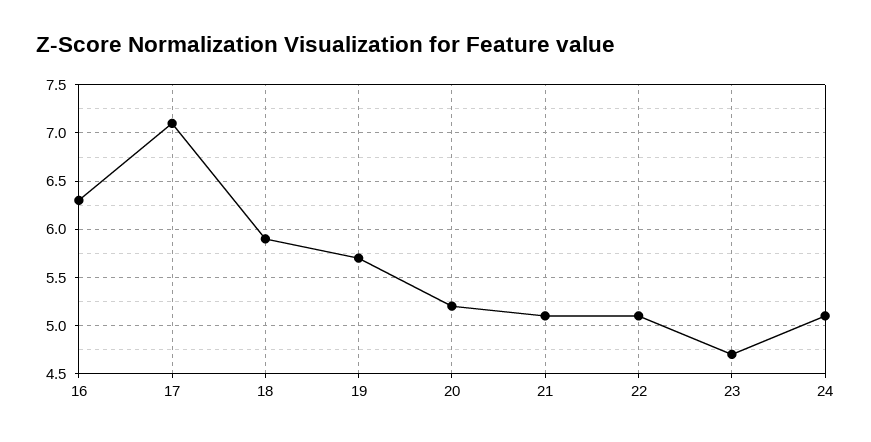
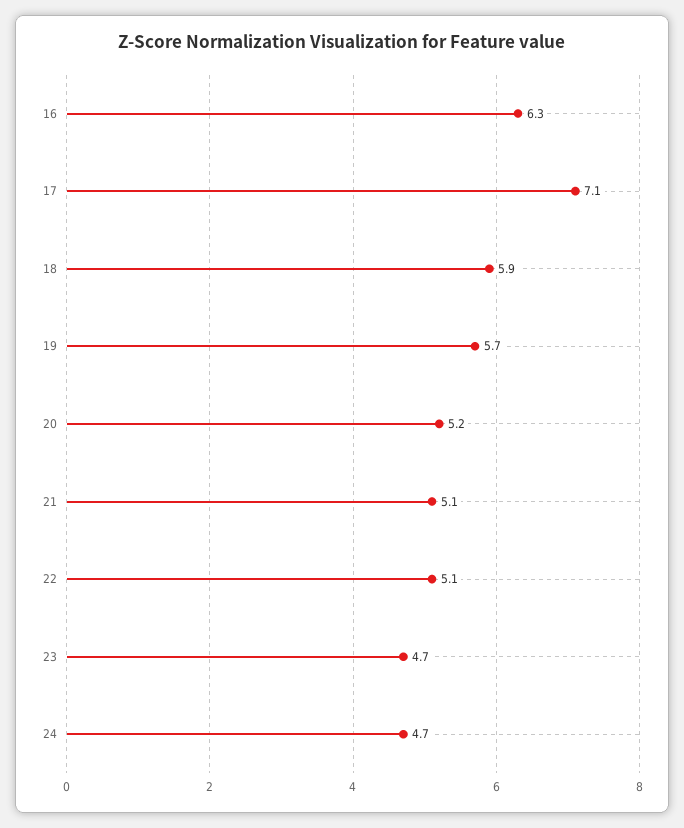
24: 5.1 -> 4.7

